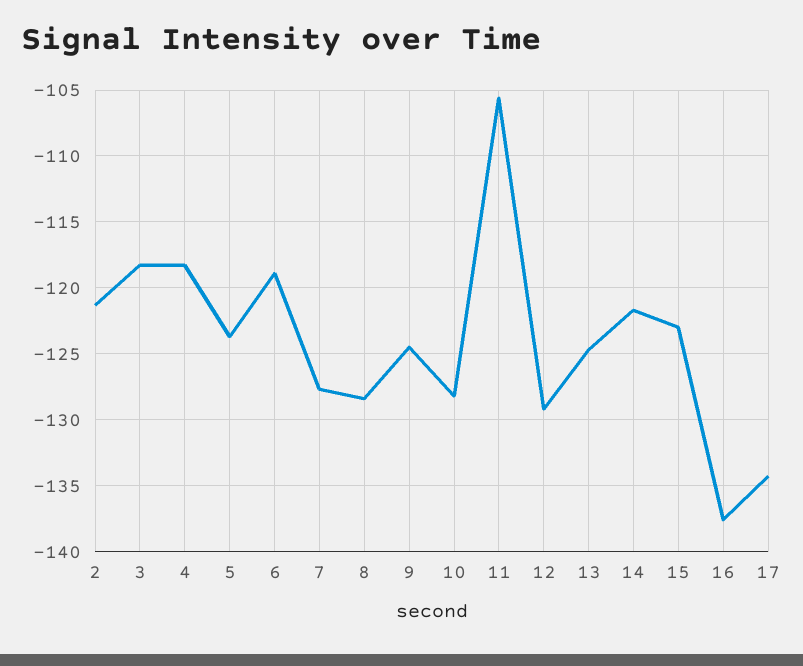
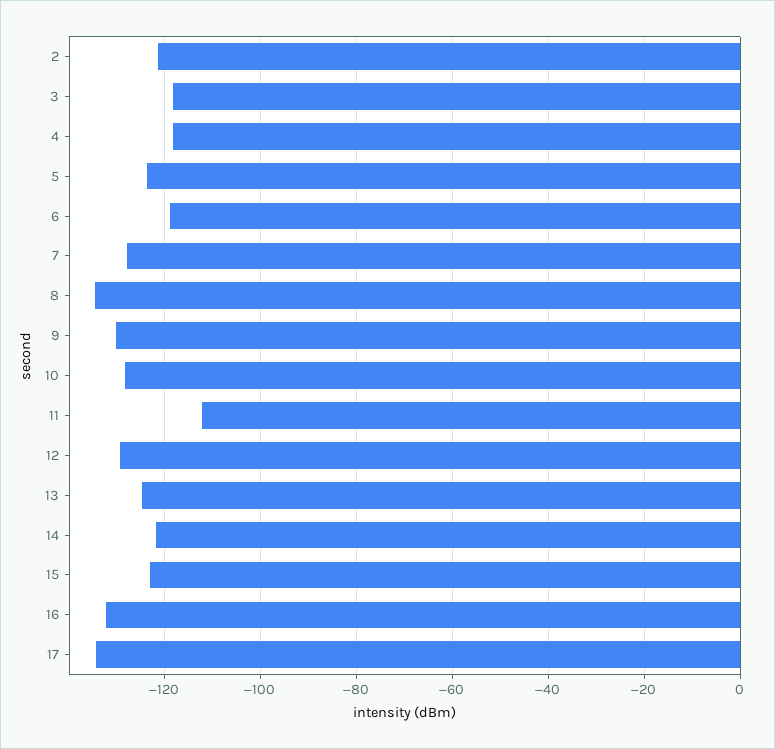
8: -128.5 -> -134
9: -124.5 -> -130
11: -105.5 -> -112
16: -137.5 -> -132

